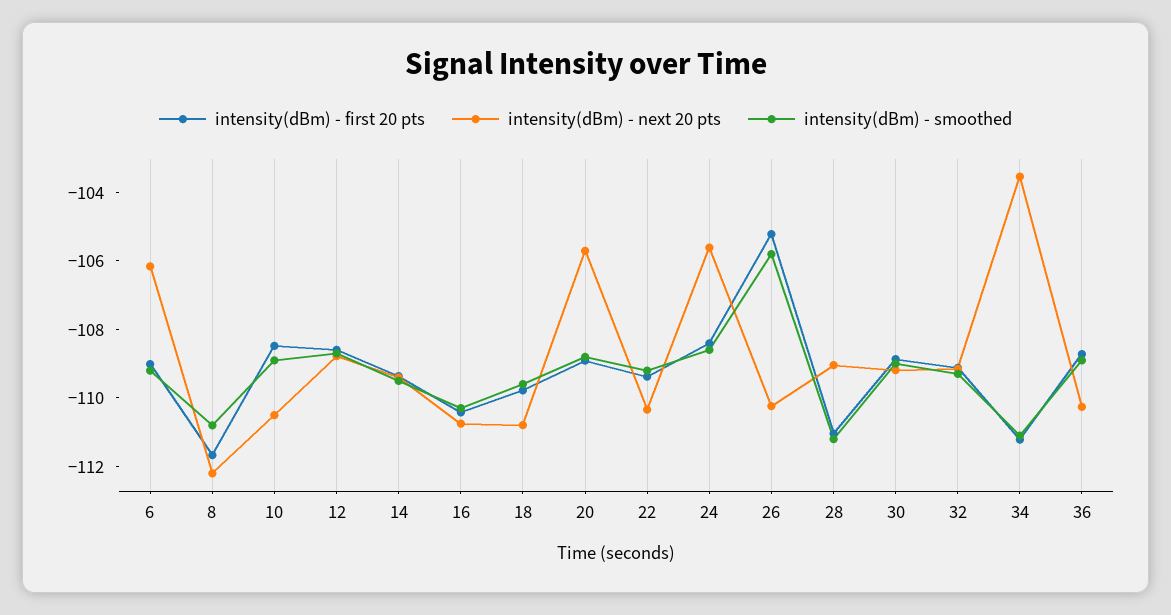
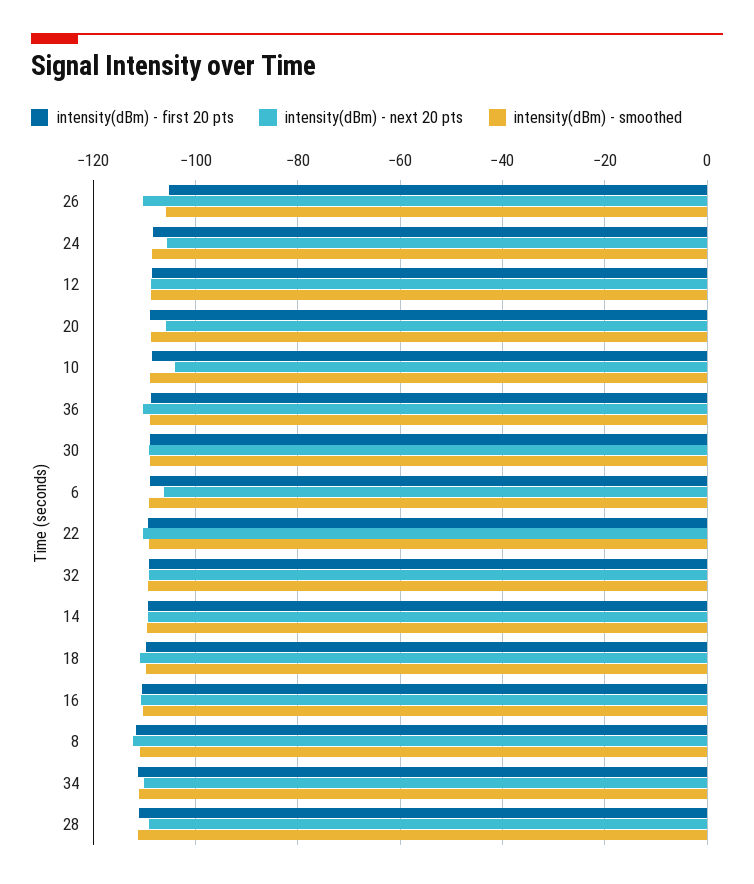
intensity(dBm) - next 20 pts, 10: -110.5 -> -104
intensity(dBm) - next 20 pts, 34: -103.5 -> -110

